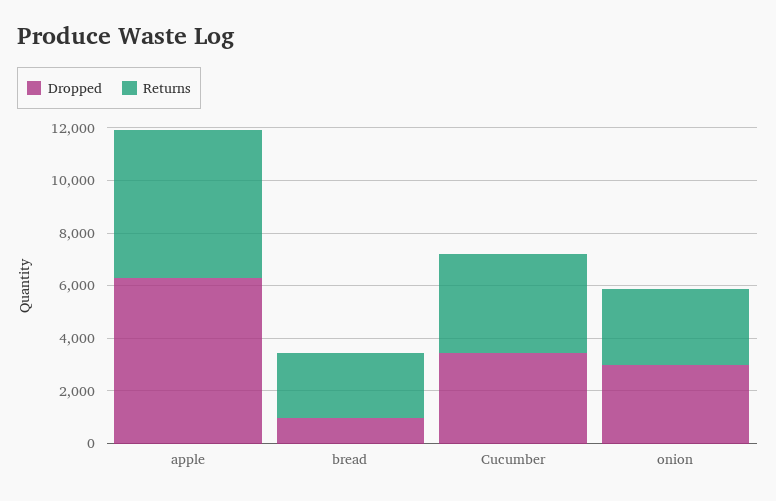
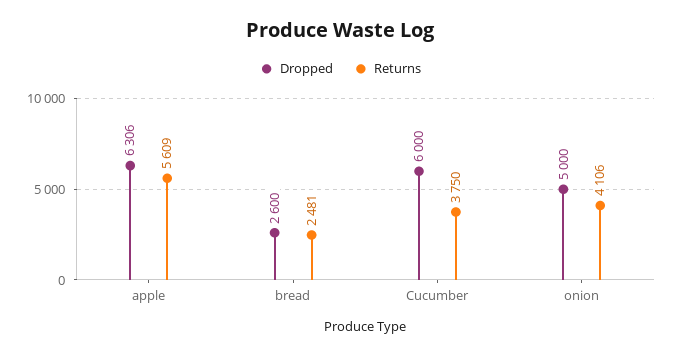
Dropped, bread: 1000 -> 2600
Dropped, Cucumber: 3500 -> 6000
Dropped, onion: 3000 -> 5000
Returns, onion: 3000 -> 4106

